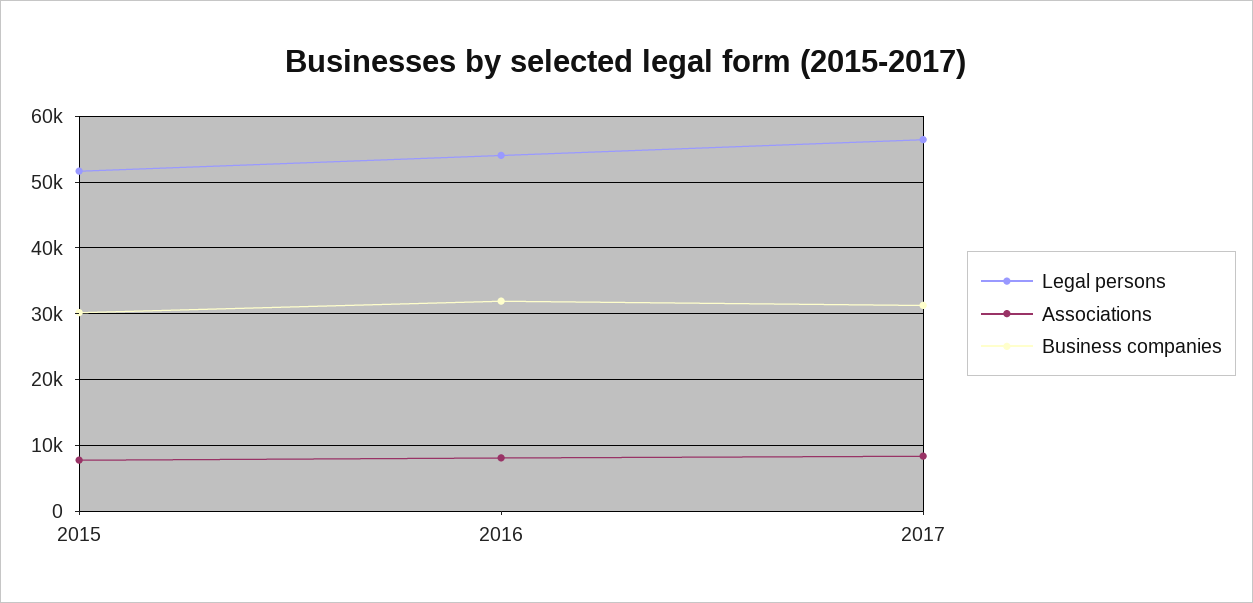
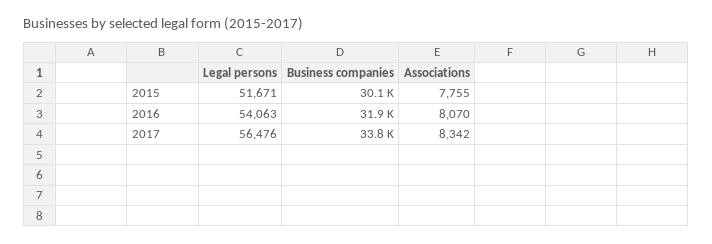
Business companies, 2017: 31000 -> 33800

